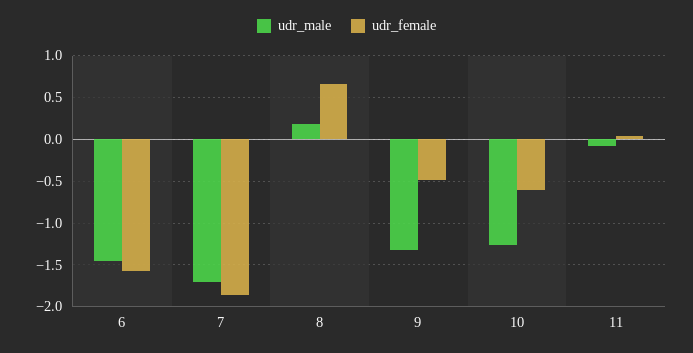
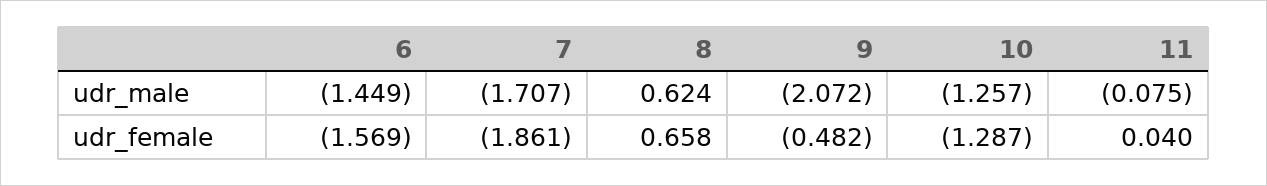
udr_male, 8: 0.2 -> 0.624
udr_male, 9: -1.3 -> -2.072
udr_female, 10: -0.6 -> -1.287

